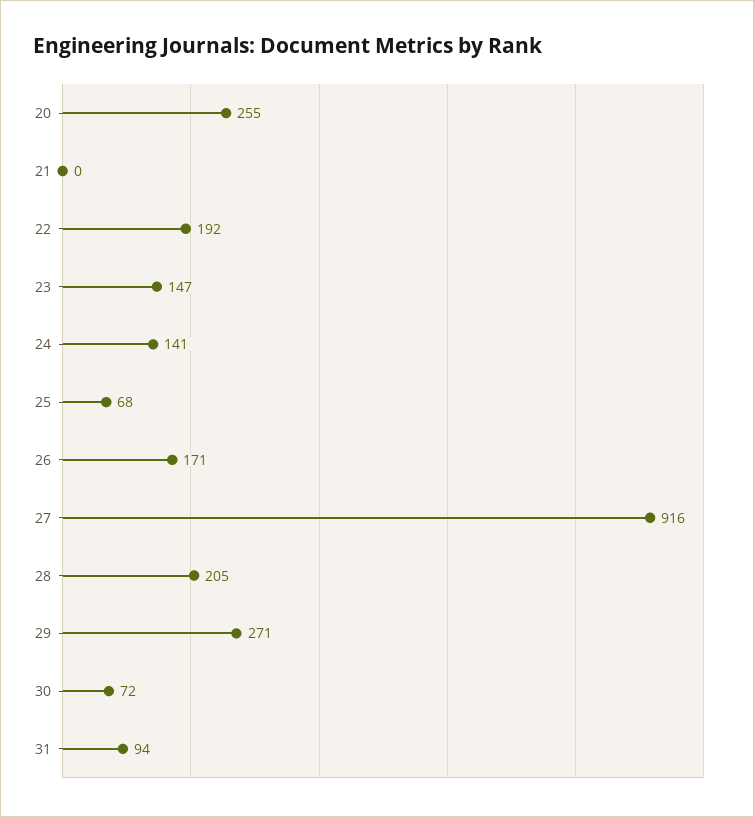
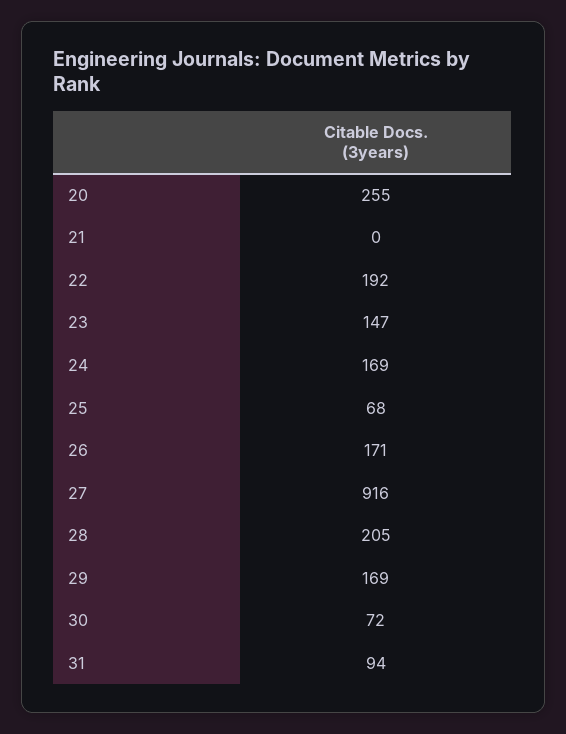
24: 141 -> 169
29: 271 -> 169

